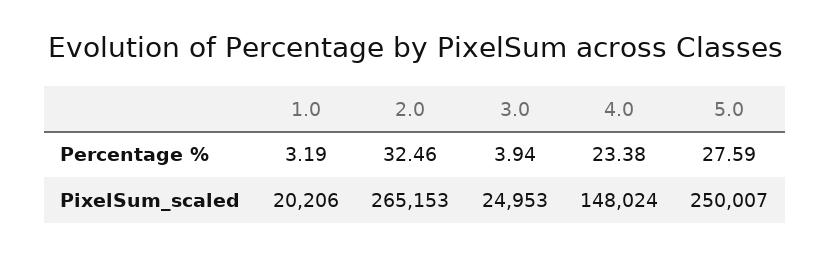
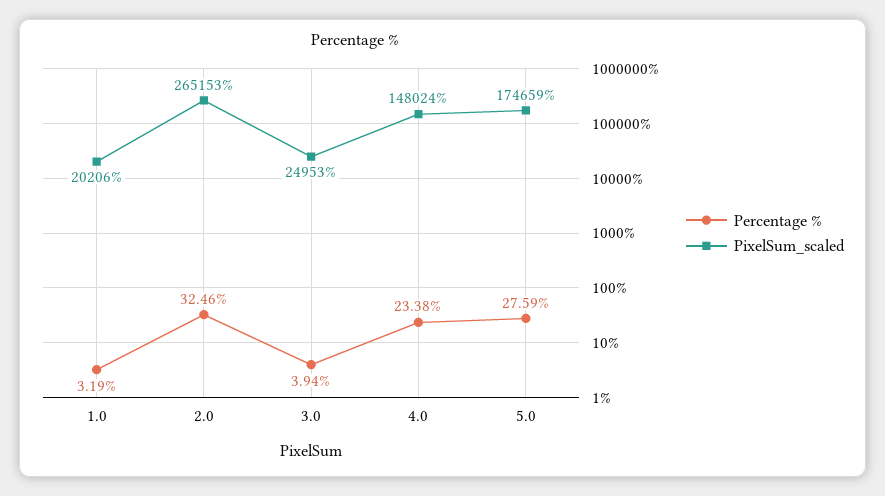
PixelSum_scaled, 5.0: 250007 -> 174659

